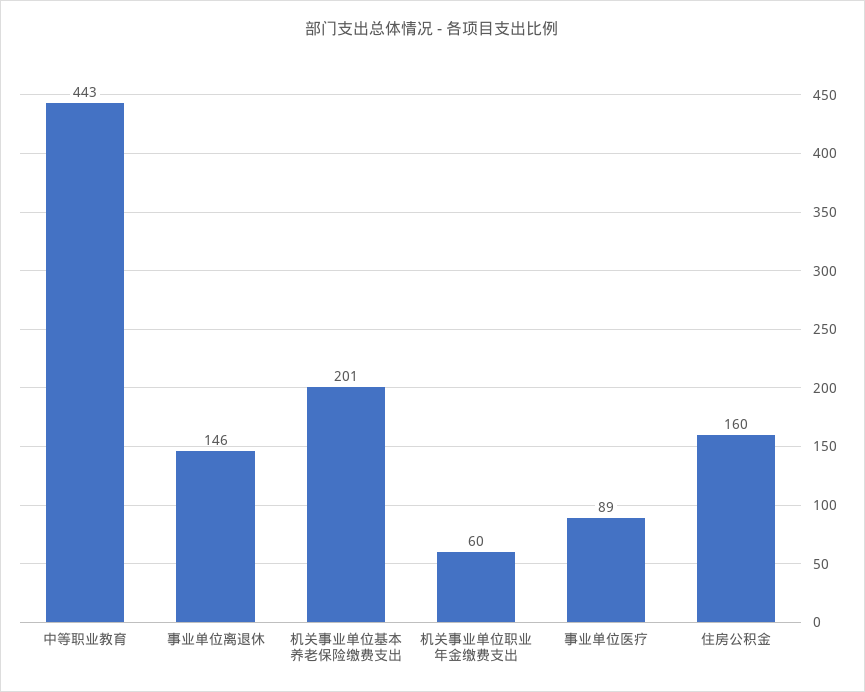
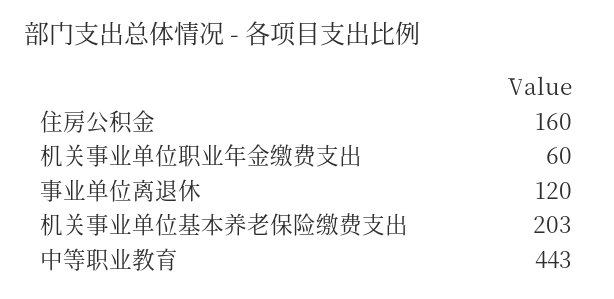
事业单位离退休: 146 -> 120
机关事业单位基本养老保险缴费支出: 201 -> 203
事业单位医疗: 89 -> none

